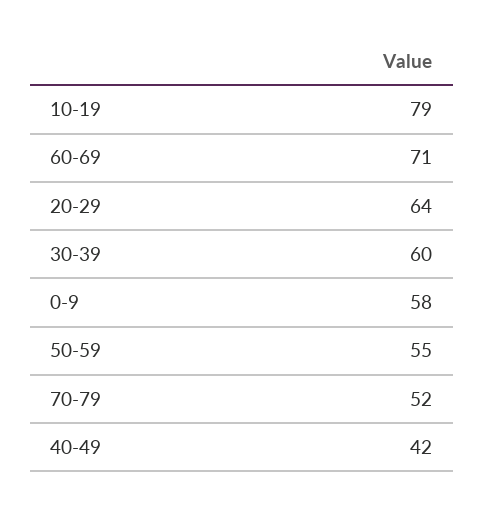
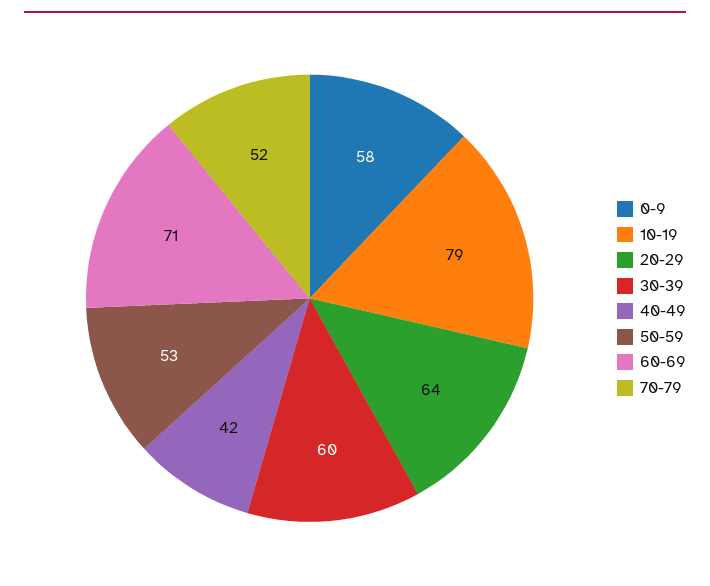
50-59: 55 -> 53

